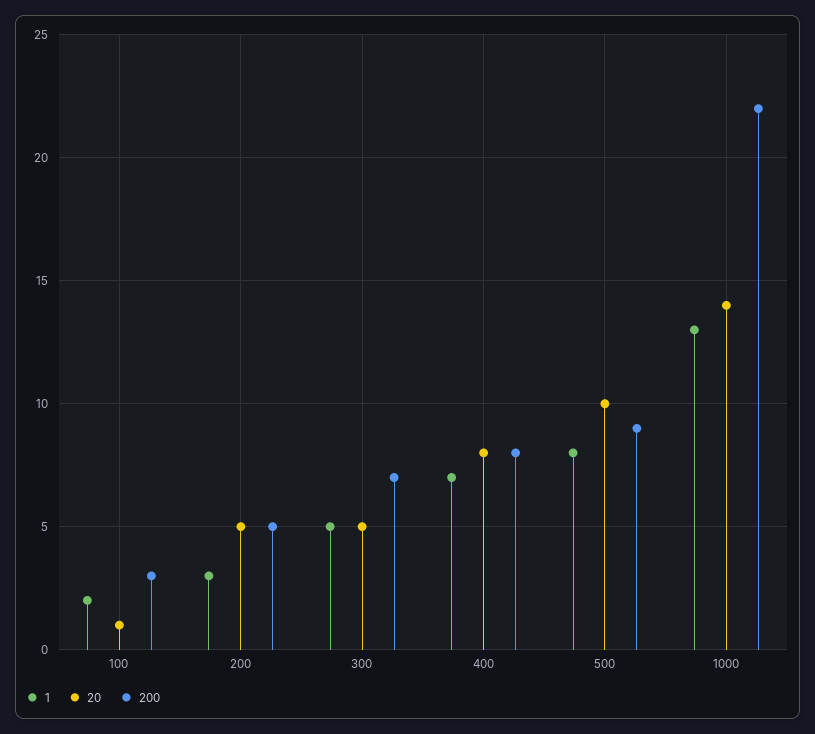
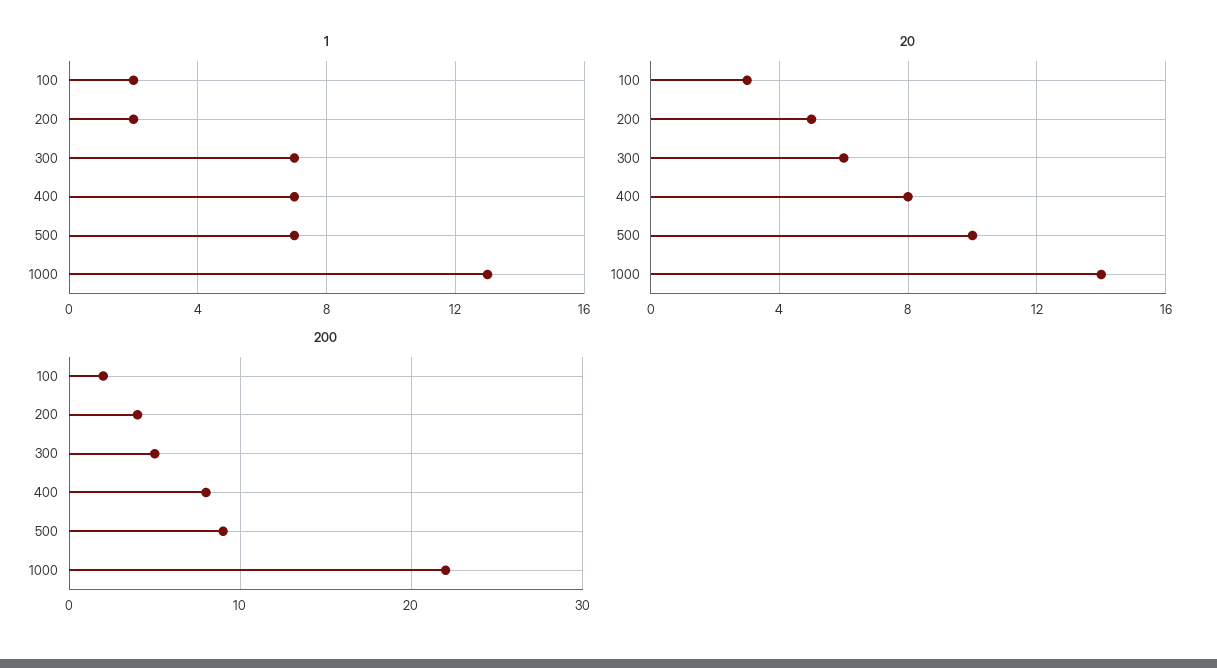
20, 100: 1 -> 3
200, 100: 3 -> 2
1, 200: 3 -> 2
200, 200: 5 -> 4
1, 300: 5 -> 7
20, 300: 5 -> 6
200, 300: 7 -> 5
1, 500: 8 -> 7

